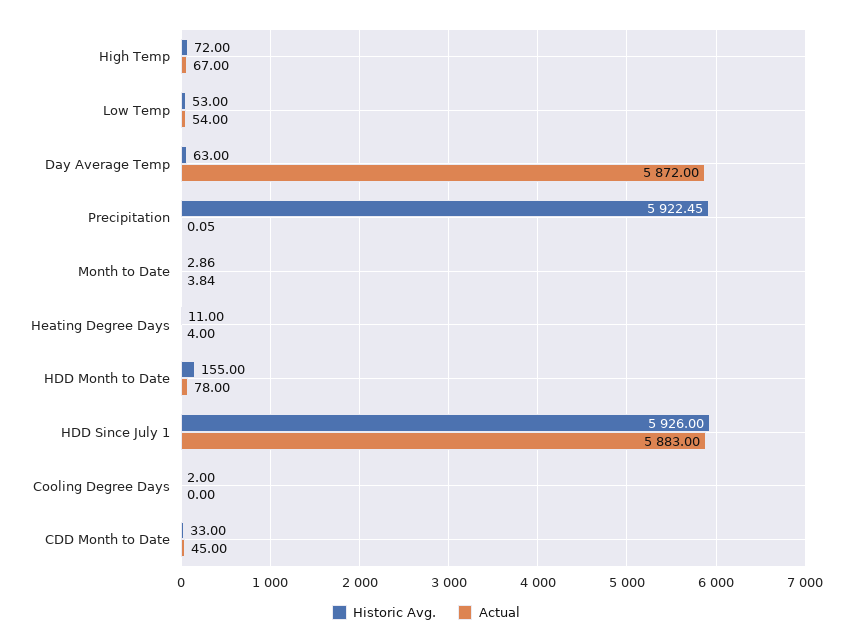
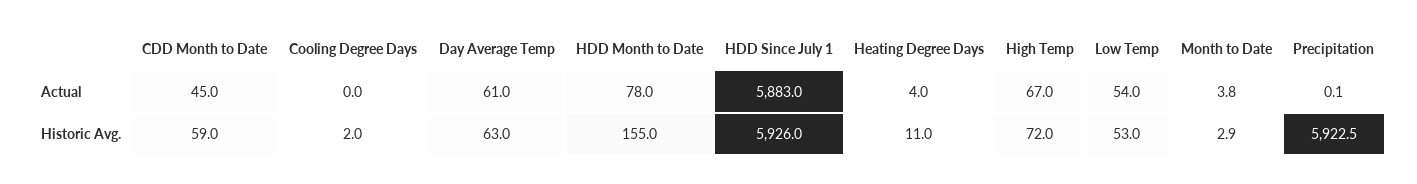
Actual, Day Average Temp: 5872 -> 61
Historic Avg., CDD Month to Date: 33 -> 59

